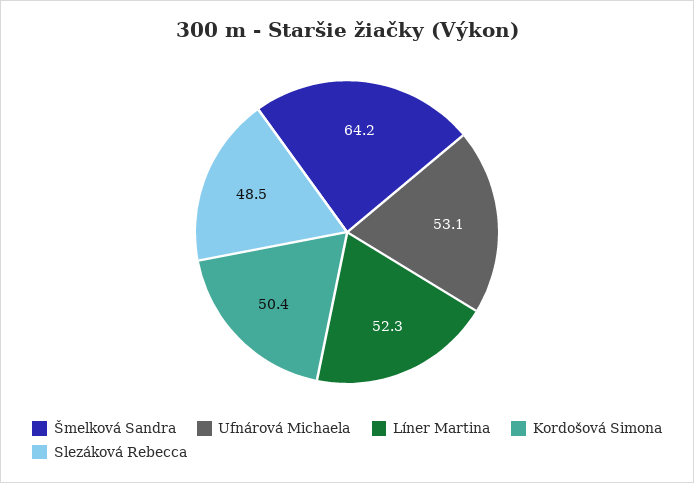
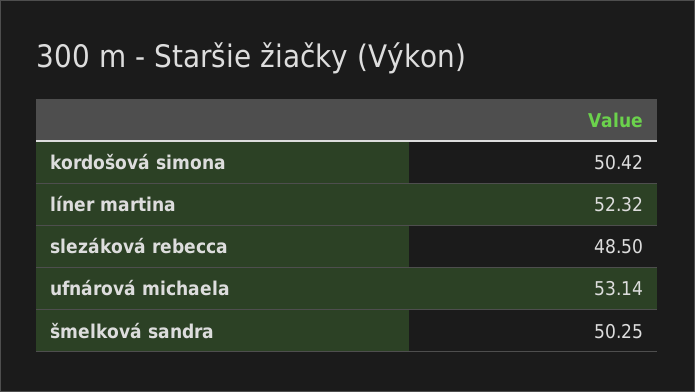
Šmelková Sandra: 64.2 -> 50.25

